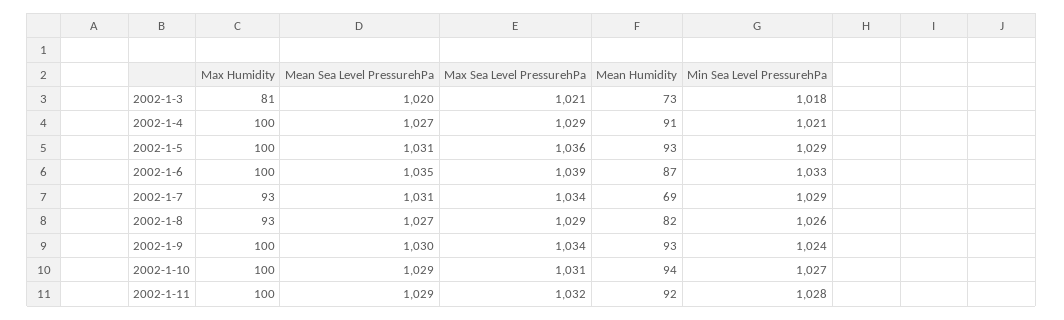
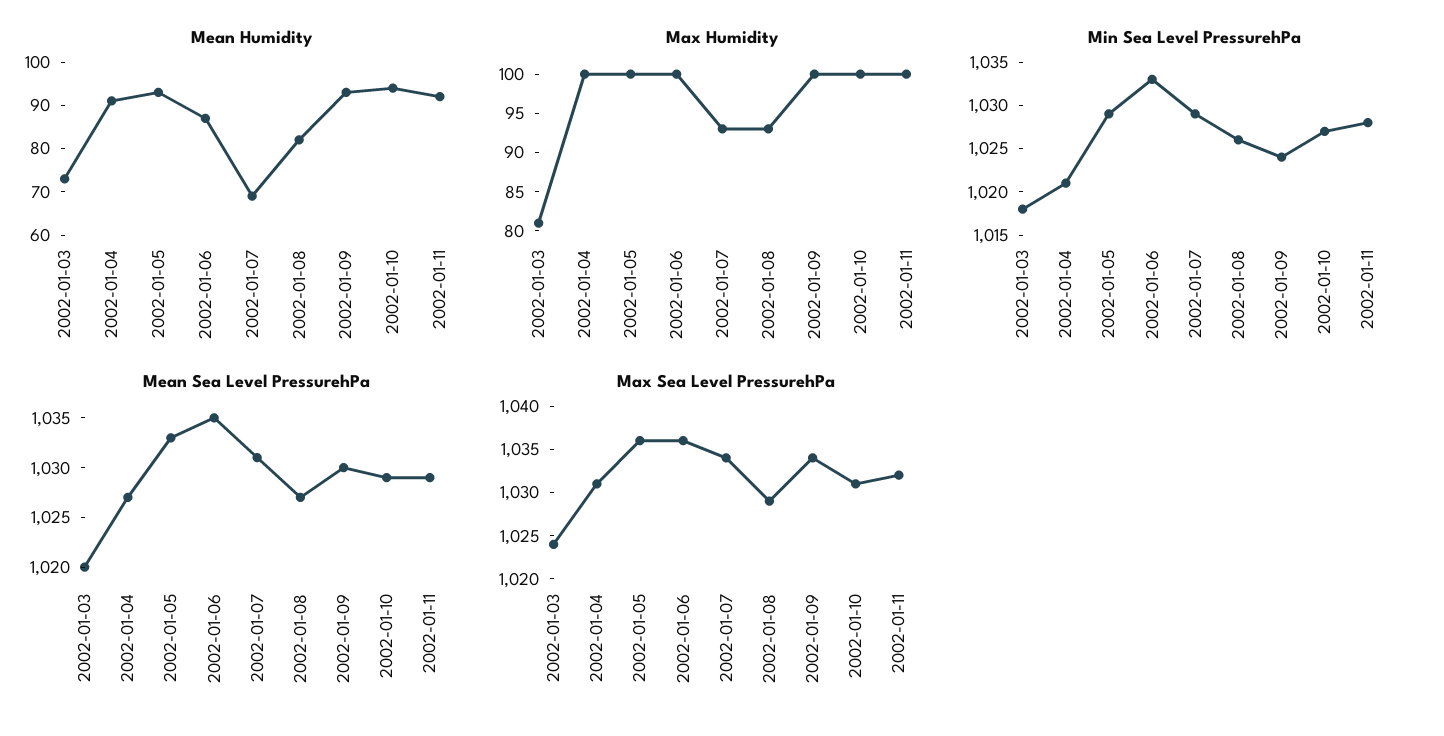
Max Sea Level PressurehPa, 2002-1-3: 1021 -> 1024
Max Sea Level PressurehPa, 2002-1-4: 1029 -> 1031
Mean Sea Level PressurehPa, 2002-1-5: 1031 -> 1033
Max Sea Level PressurehPa, 2002-1-6: 1039 -> 1036

